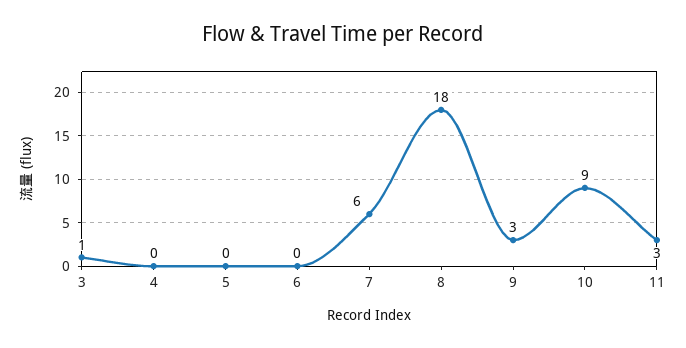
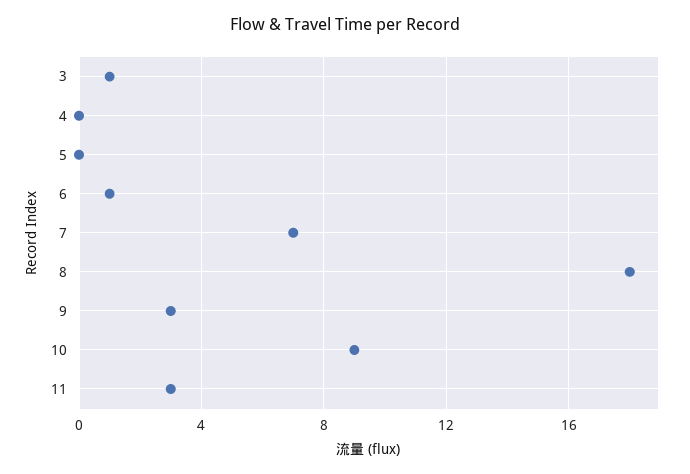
6: 0 -> 1
7: 6 -> 7

